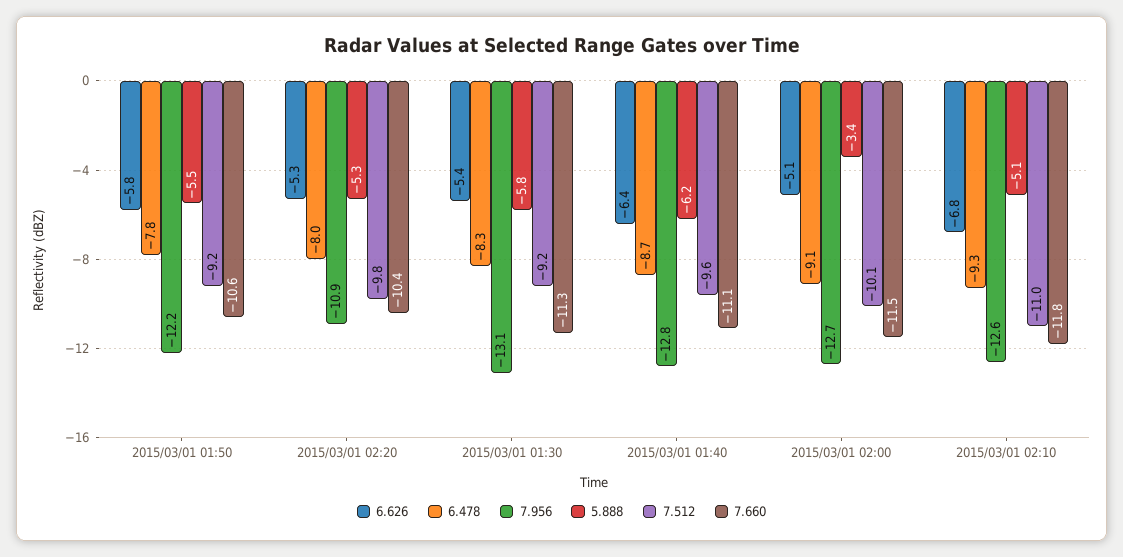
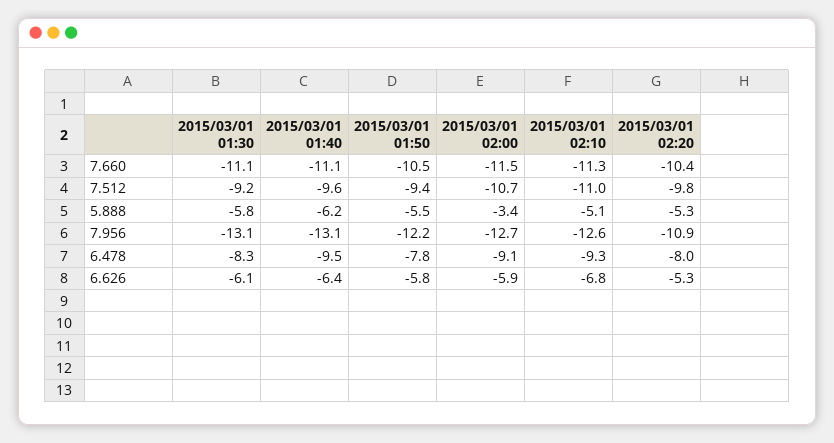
7.512, 2015/03/01 01:50: -9.2 -> -9.4
7.660, 2015/03/01 01:50: -10.6 -> -10.5
6.626, 2015/03/01 01:30: -5.4 -> -6.1
7.660, 2015/03/01 01:30: -11.3 -> -11.1
6.478, 2015/03/01 01:40: -8.7 -> -9.5
7.956, 2015/03/01 01:40: -12.8 -> -13.1
6.626, 2015/03/01 02:00: -5.1 -> -5.9
7.512, 2015/03/01 02:00: -10.1 -> -10.7
7.660, 2015/03/01 02:10: -11.8 -> -11.3

